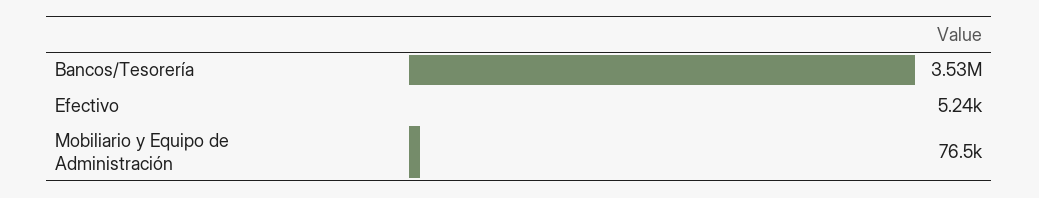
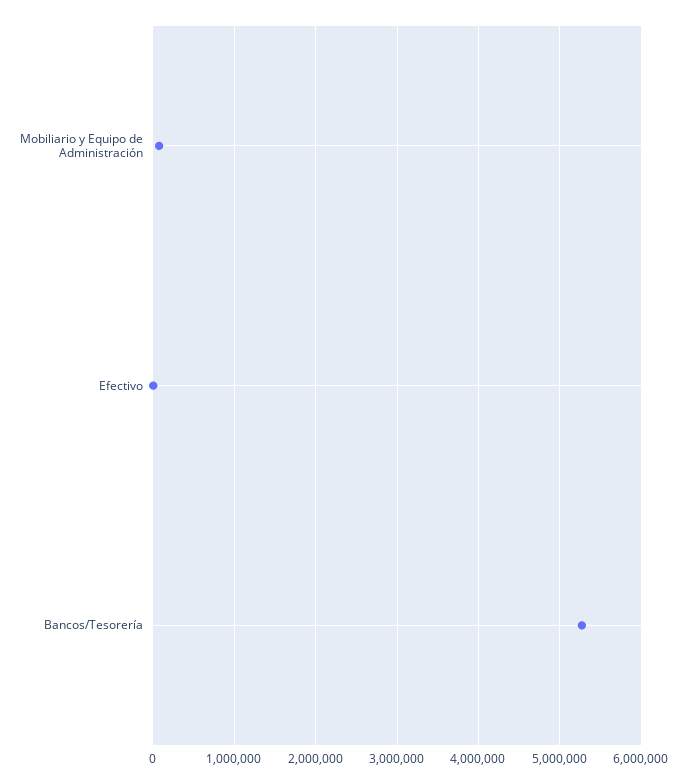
Bancos/Tesorería: 3530000 -> 5300000

